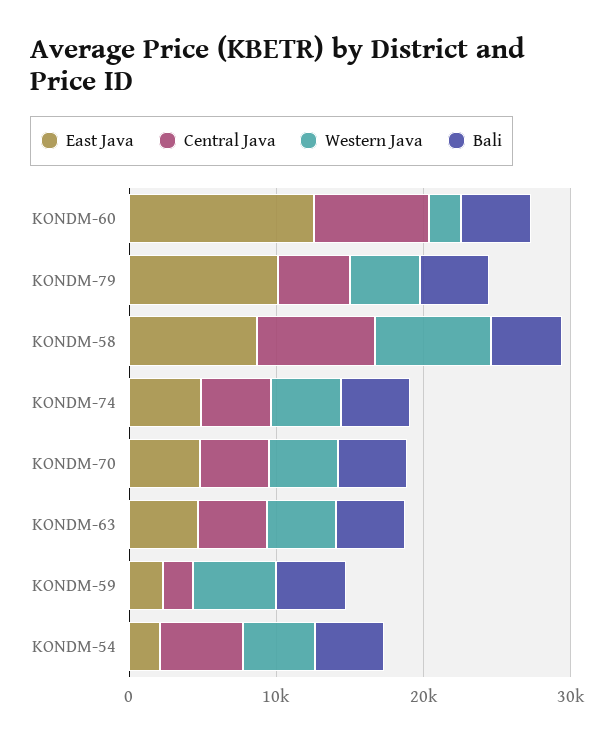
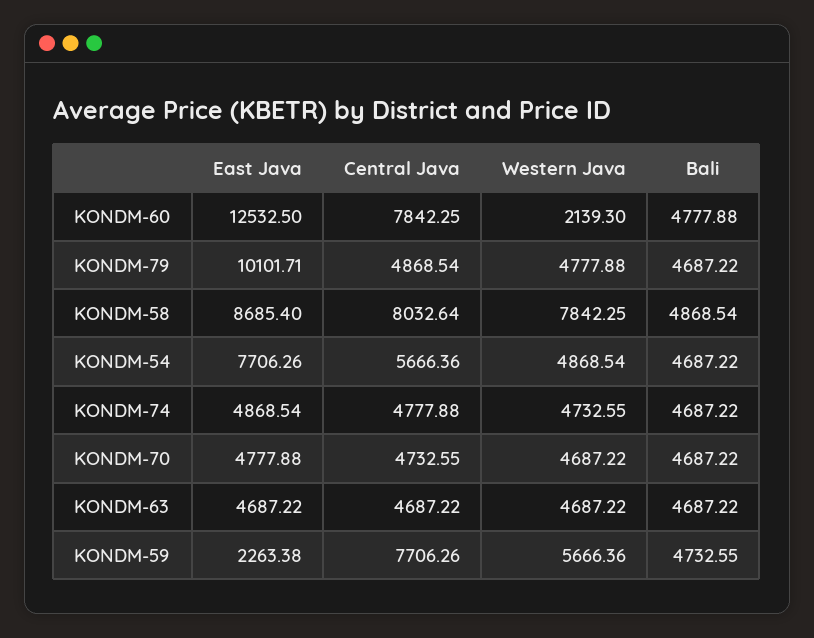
Central Java, KONDM-59: 2000 -> 7706.26
East Java, KONDM-54: 2000 -> 7706.26

